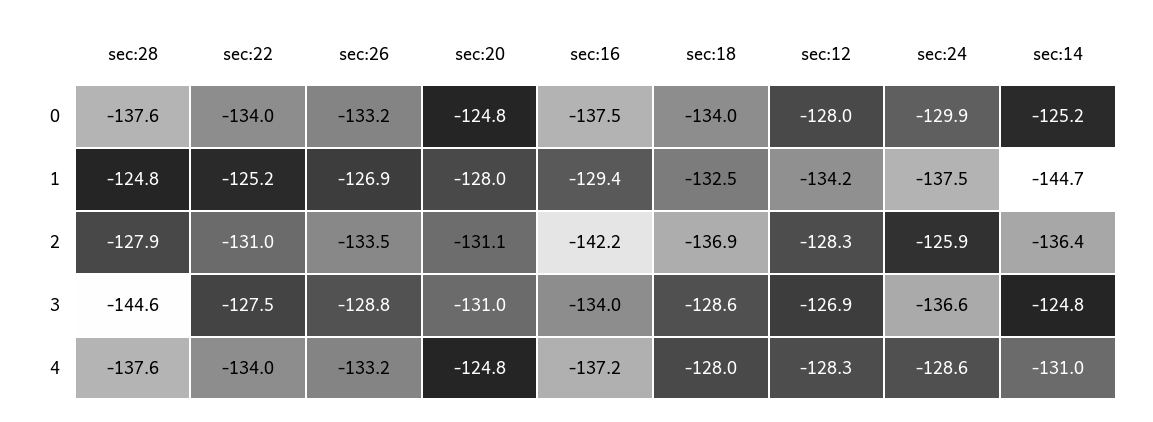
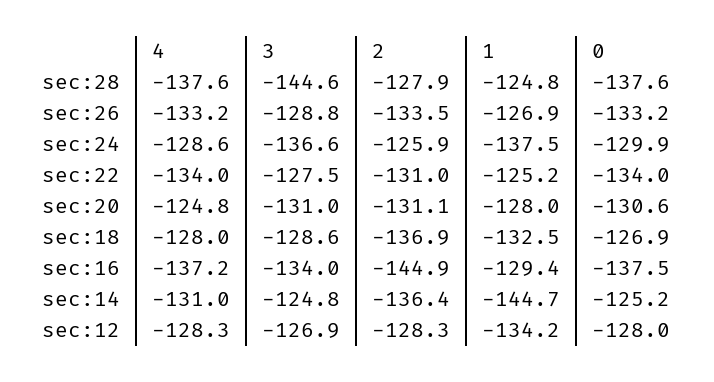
sec:20, 0: -124.8 -> -130.6
sec:18, 0: -134 -> -126.9
sec:16, 2: -142.2 -> -144.9

